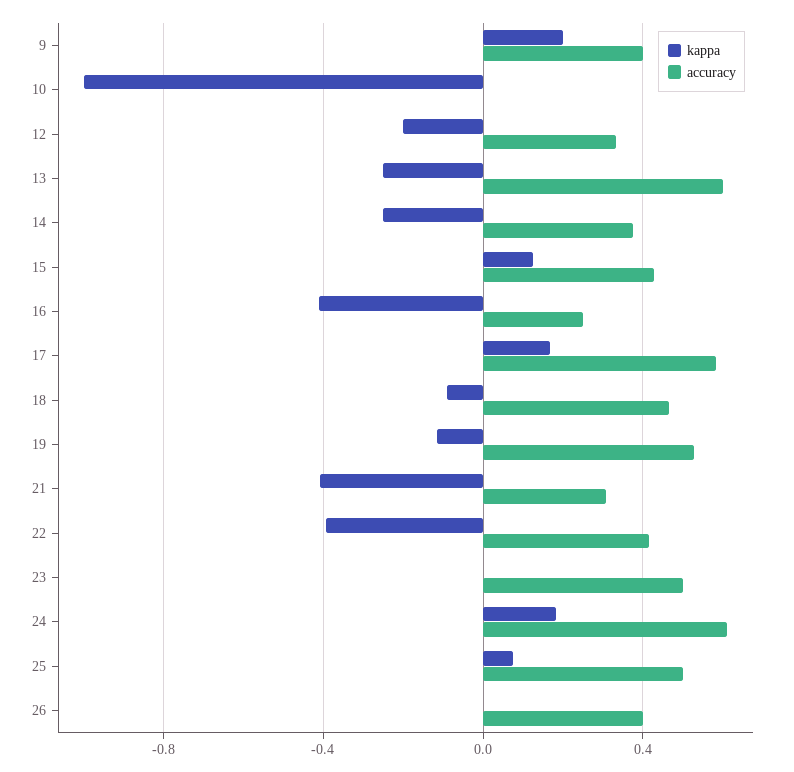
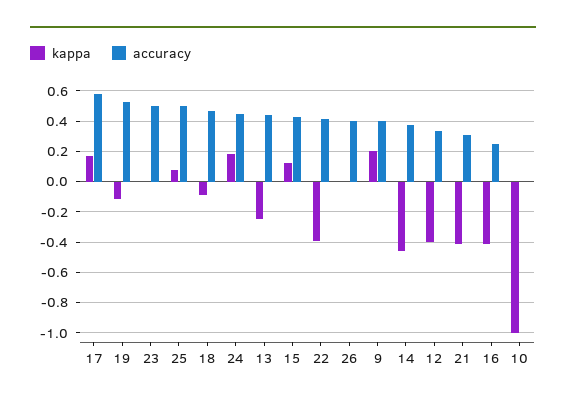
kappa, 12: -0.2 -> -0.4
accuracy, 13: 0.6 -> 0.45
kappa, 14: -0.25 -> -0.45
accuracy, 24: 0.6 -> 0.45

